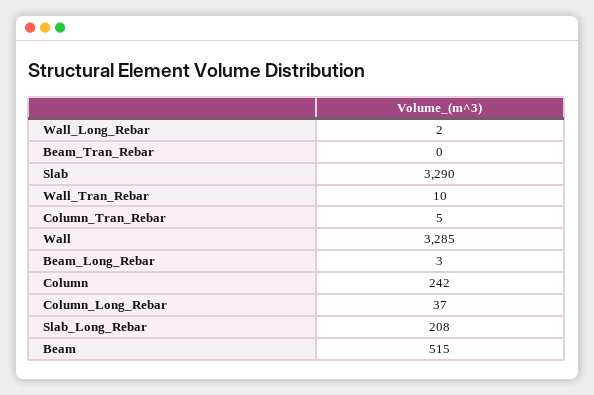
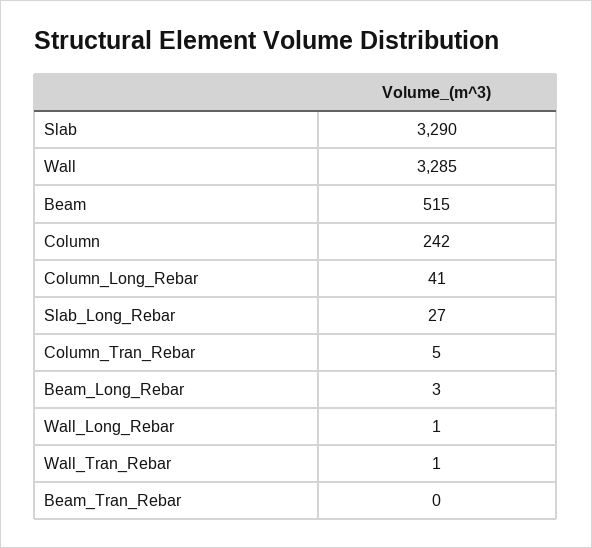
Wall_Long_Rebar: 2 -> 1
Wall_Tran_Rebar: 10 -> 1
Column_Long_Rebar: 37 -> 41
Slab_Long_Rebar: 208 -> 27

